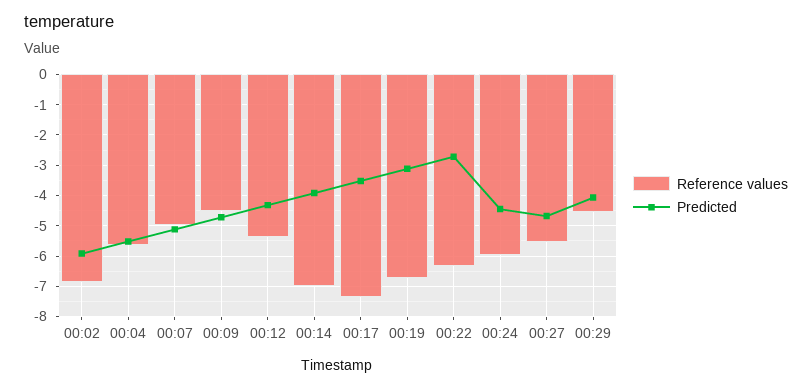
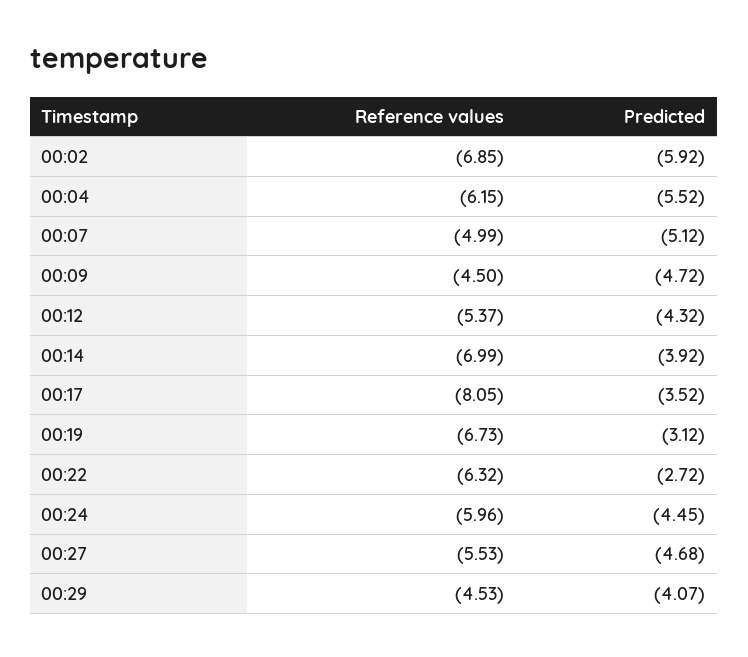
Reference values, 00:04: -5.6 -> -6.15
Reference values, 00:17: -7.4 -> -8.05

